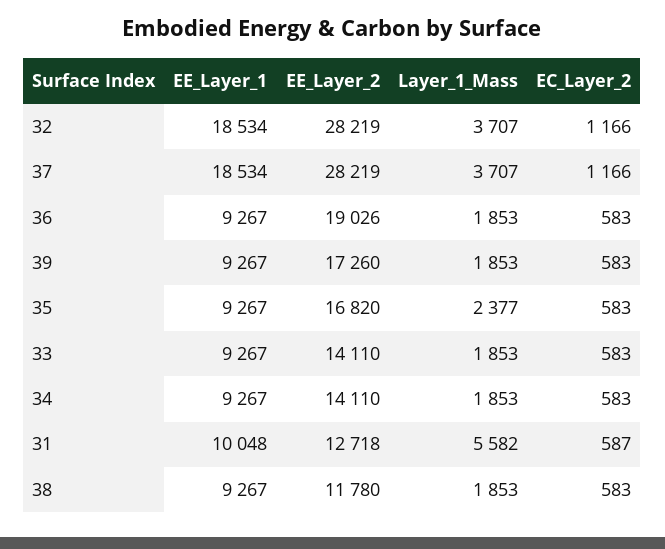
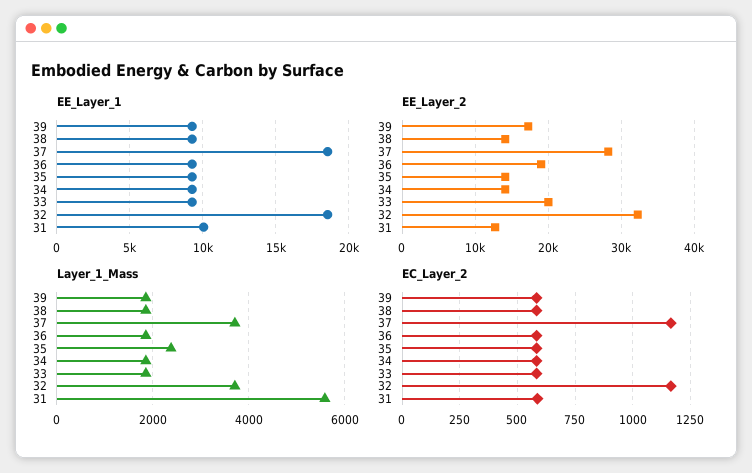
EE_Layer_2, 32: 28219 -> 32000
EE_Layer_2, 35: 16820 -> 14000
EE_Layer_2, 33: 14110 -> 20000
EE_Layer_2, 38: 11780 -> 14000

